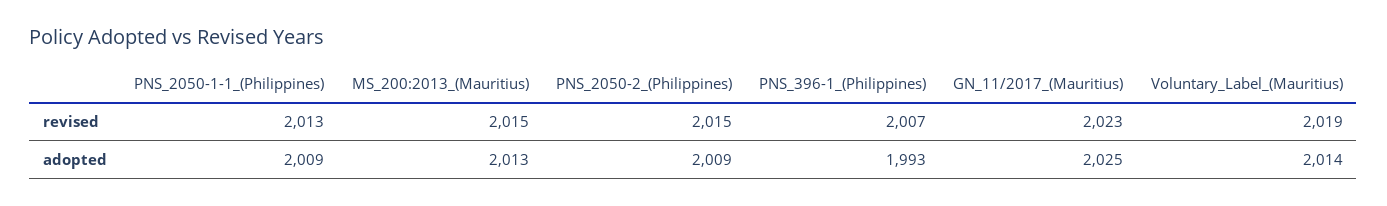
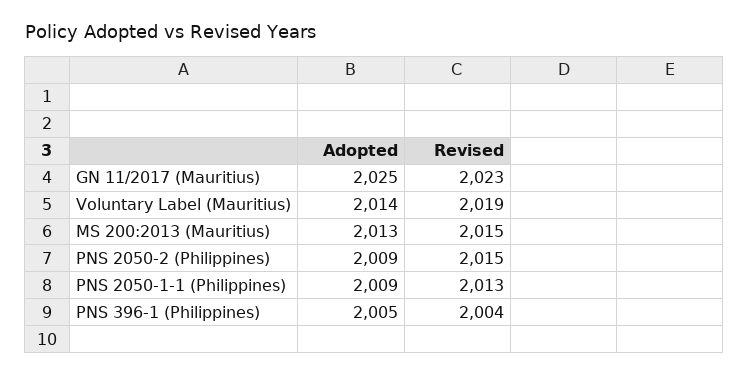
PNS_396-1_(Philippines), revised: 2007 -> 2004
PNS_396-1_(Philippines), adopted: 1993 -> 2005

